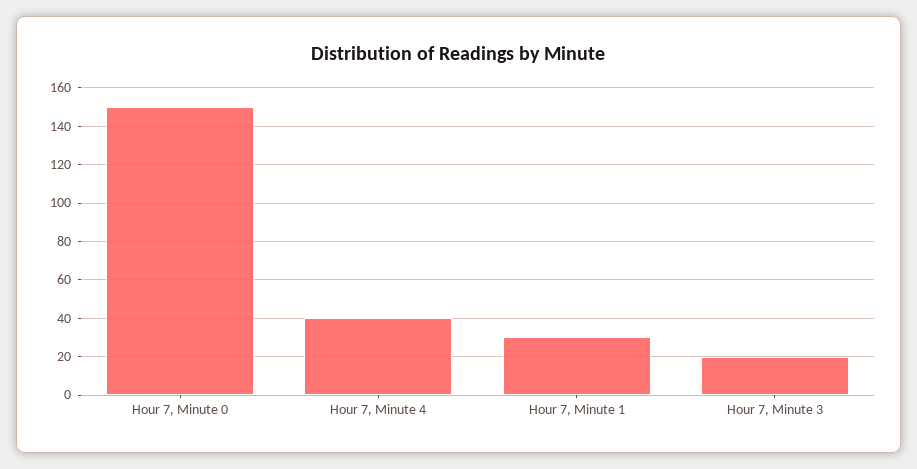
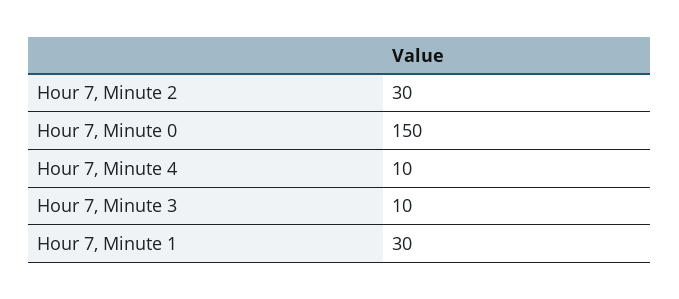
Hour 7, Minute 4: 40 -> 10
Hour 7, Minute 3: 20 -> 10
Hour 7, Minute 2: none -> 30

